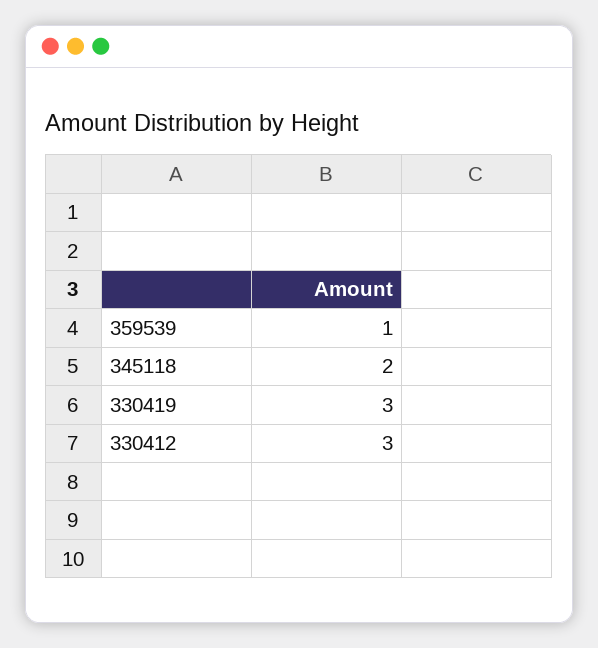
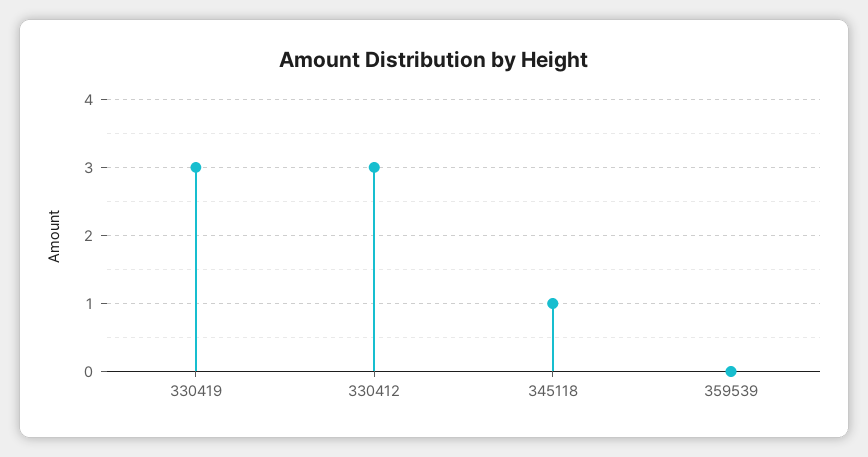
359539: 1 -> 0
345118: 2 -> 1

